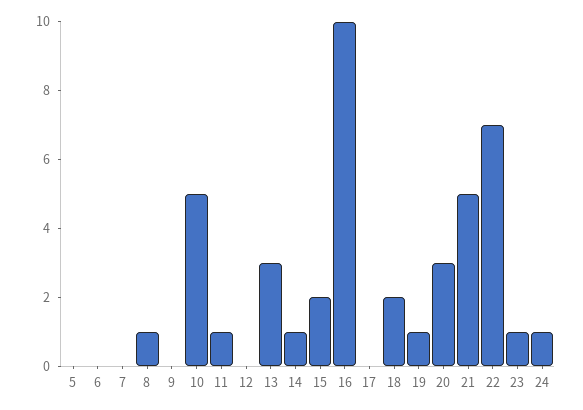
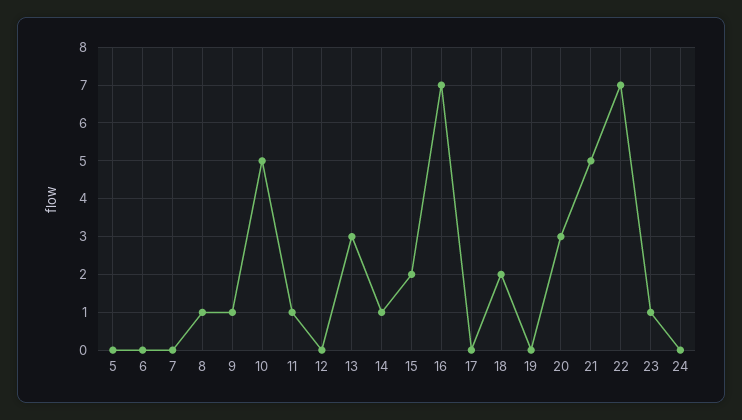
9: 0 -> 1
16: 10 -> 7
19: 1 -> 0
24: 1 -> 0

